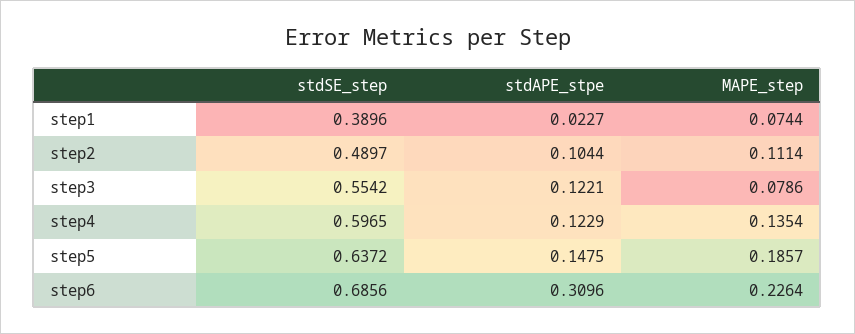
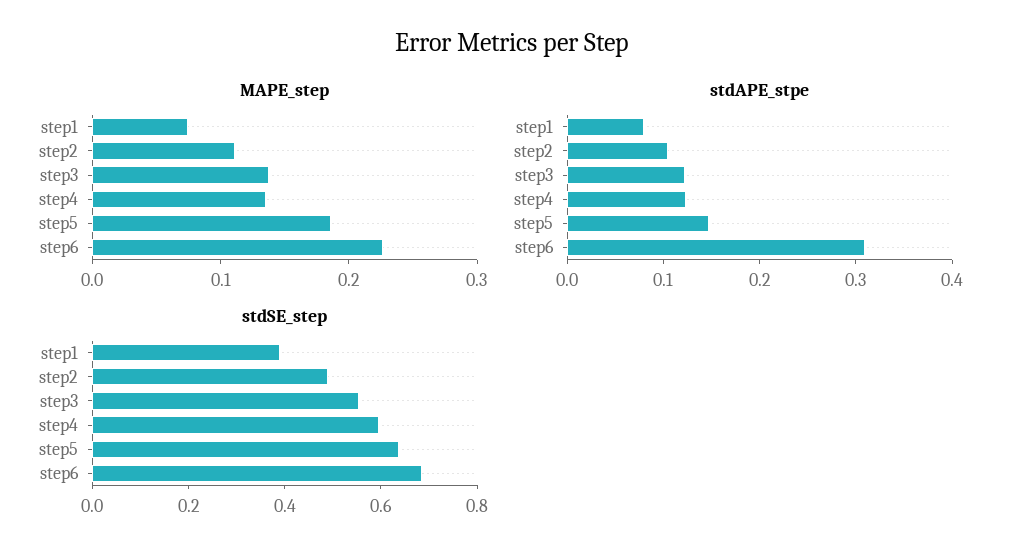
stdAPE_stpe, step1: 0.0227 -> 0.08
MAPE_step, step3: 0.0786 -> 0.14

